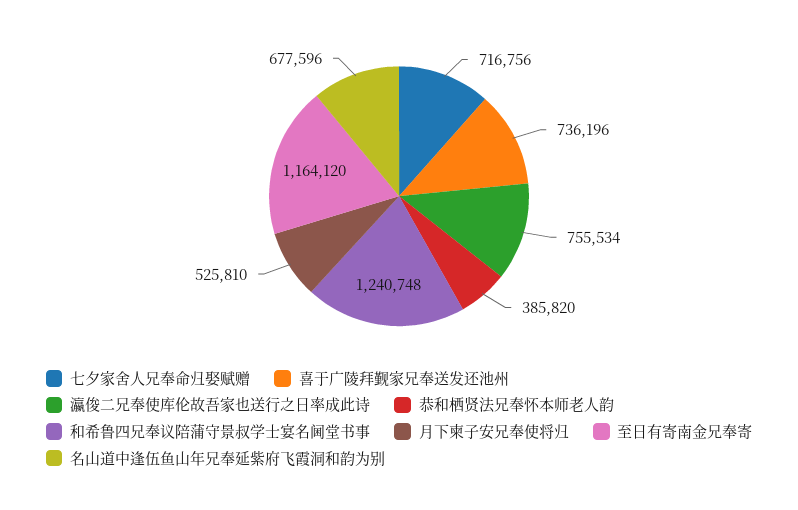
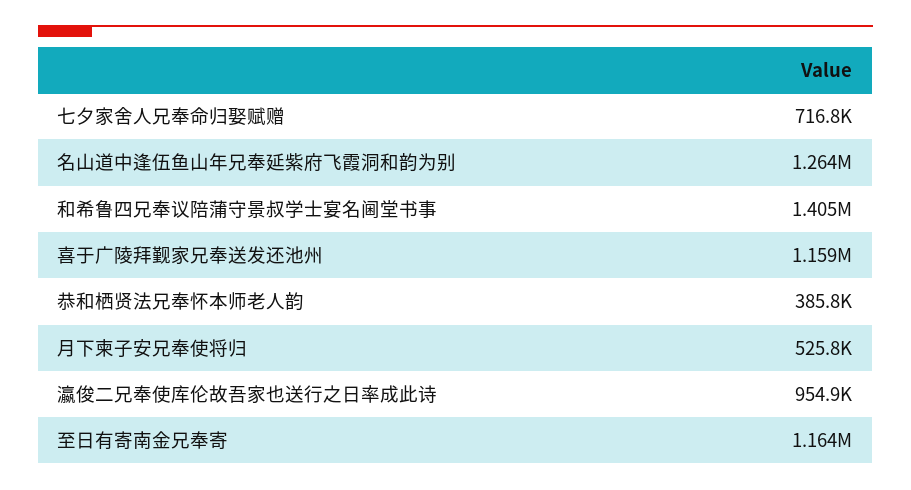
喜于广陵拜觐家兄奉送发还池州: 736196 -> 1159000
瀛俊二兄奉使库伦故吾家也送行之日率成此诗: 755534 -> 954900
和希鲁四兄奉议陪蒲守景叔学士宴名阃堂书事: 1240748 -> 1405000
名山道中逢伍鱼山年兄奉延紫府飞霞洞和韵为别: 677596 -> 1264000

